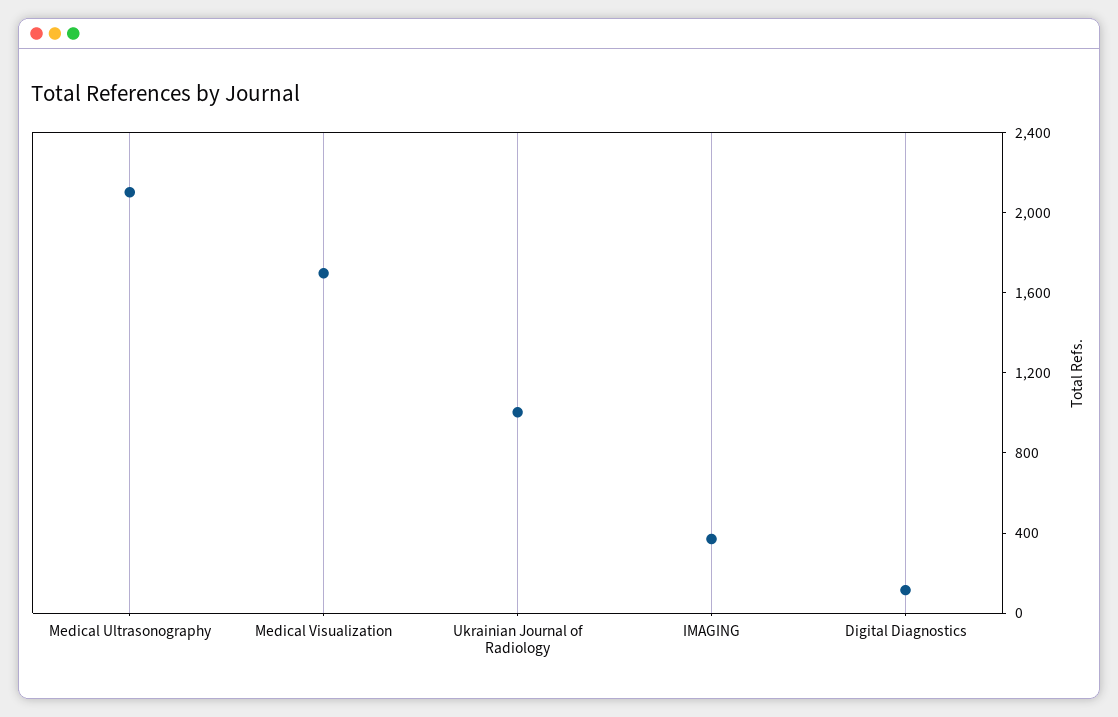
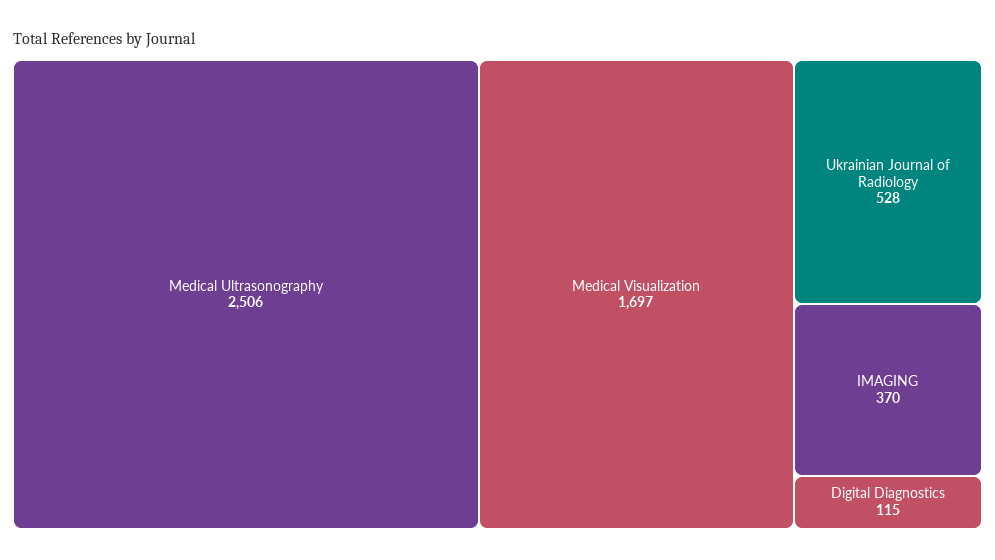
Medical Ultrasonography: 2100 -> 2506
Ukrainian Journal of Radiology: 1000 -> 528

